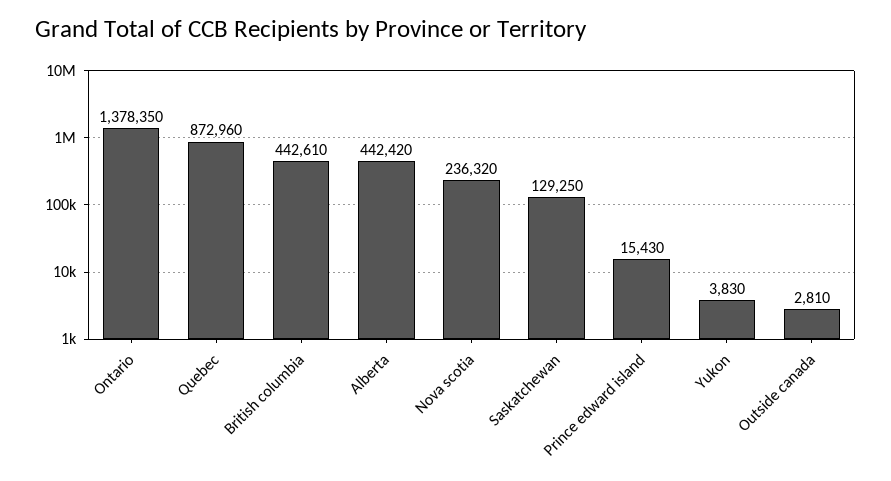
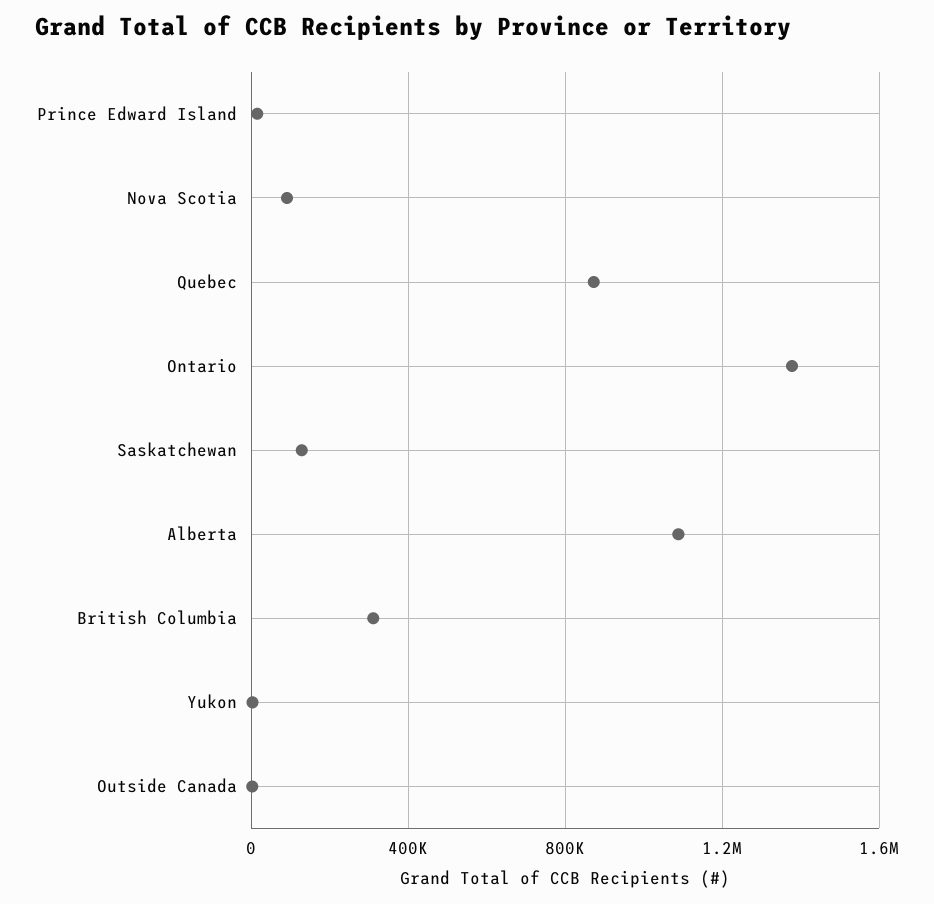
British columbia: 442610 -> 300000
Alberta: 442420 -> 1100000
Nova scotia: 236320 -> 100000

